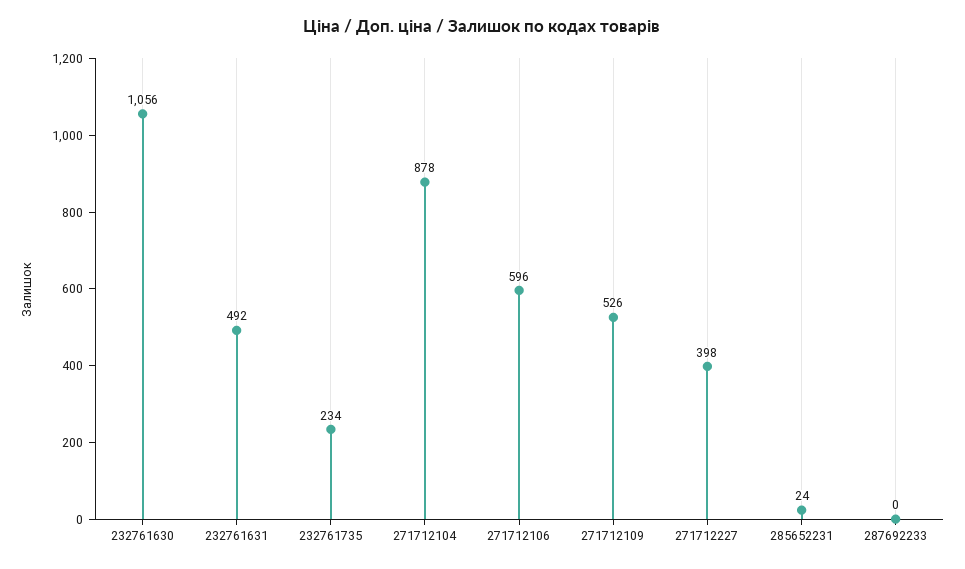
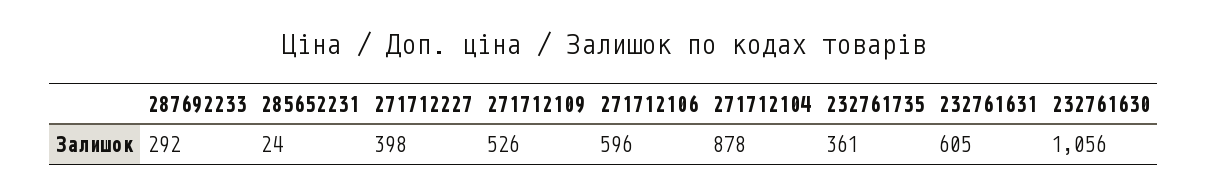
232761631: 492 -> 605
232761735: 234 -> 361
287692233: 0 -> 292

